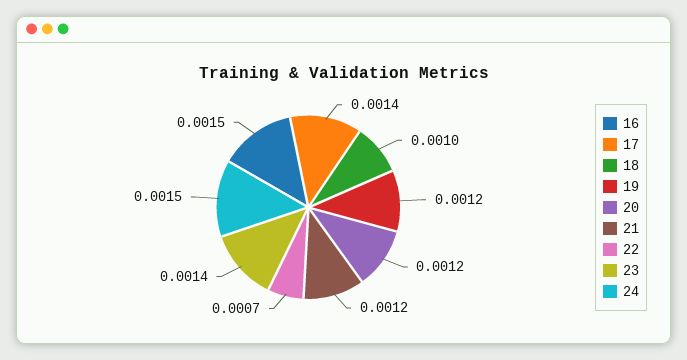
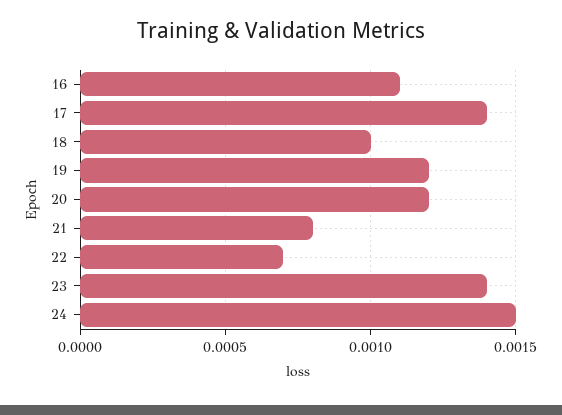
16: 0.0015 -> 0.0011
21: 0.0012 -> 0.0008

